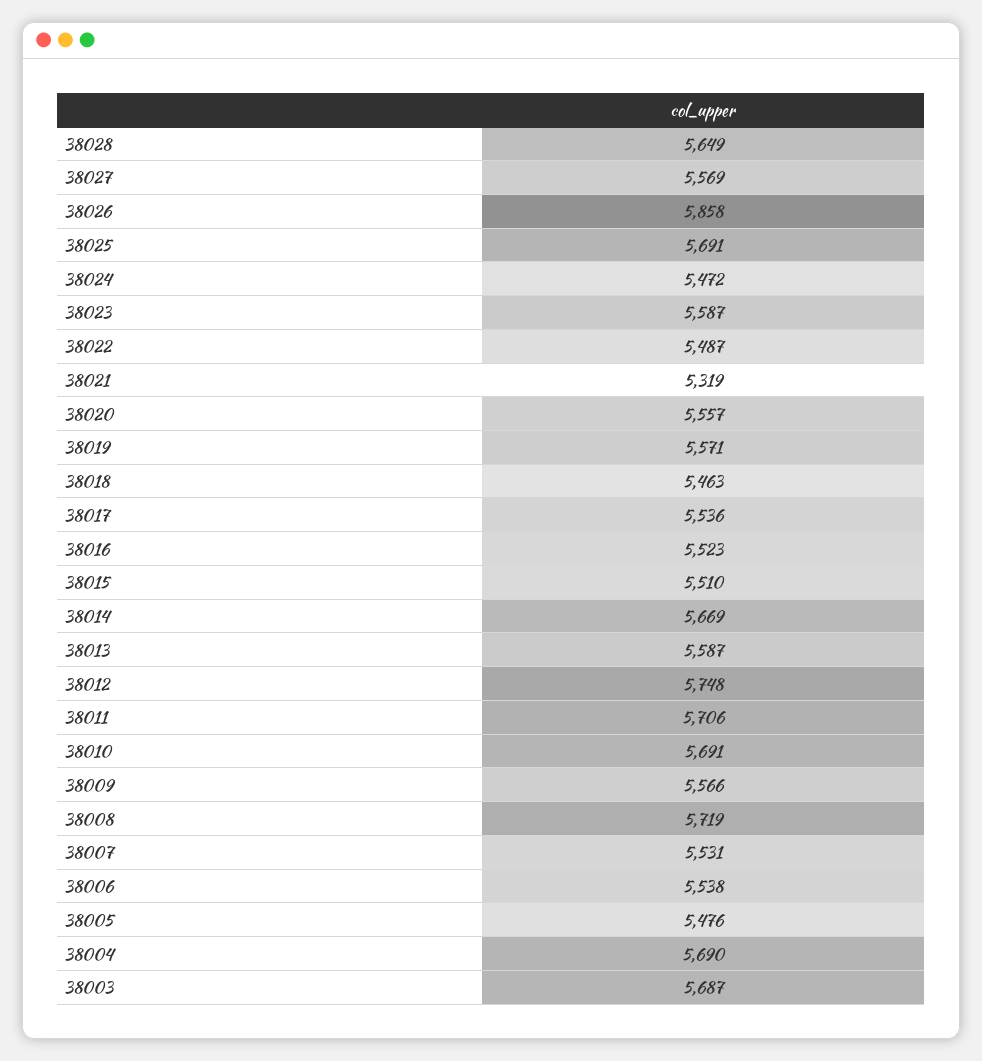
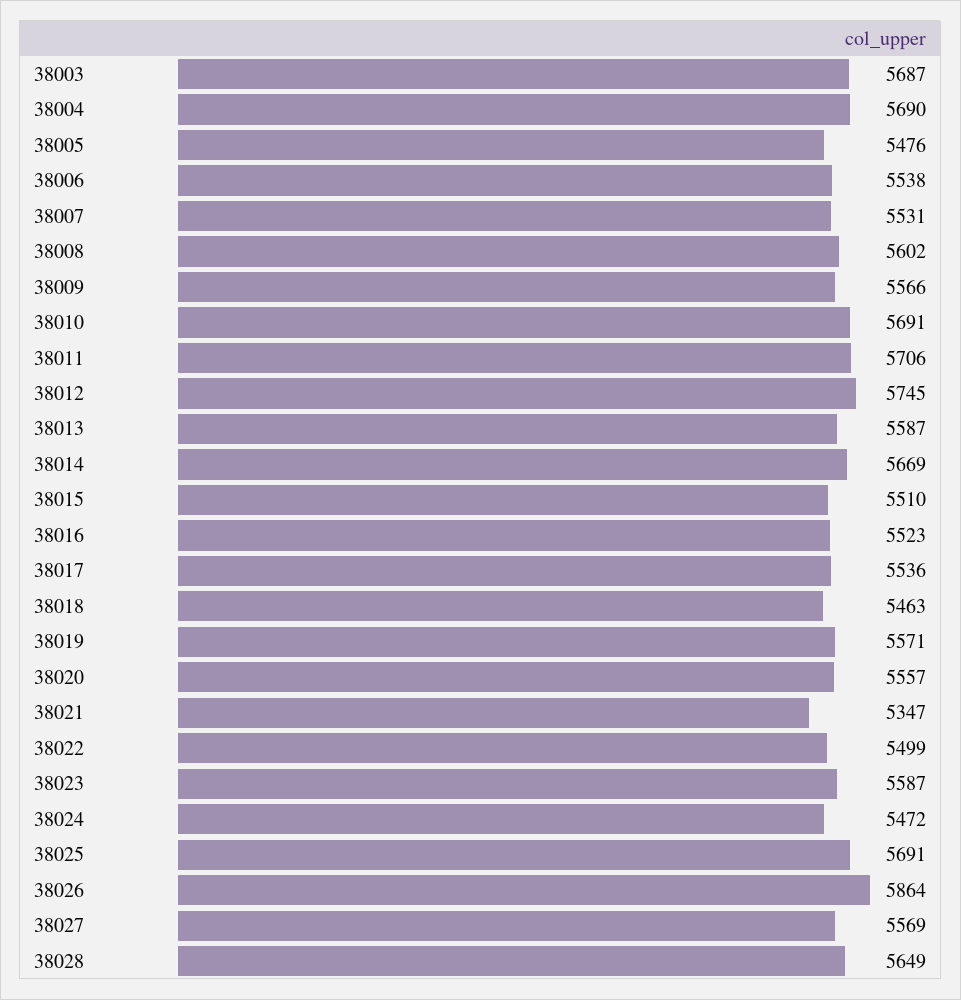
38026: 5858 -> 5864
38022: 5487 -> 5499
38021: 5319 -> 5347
38012: 5748 -> 5745
38008: 5719 -> 5602

